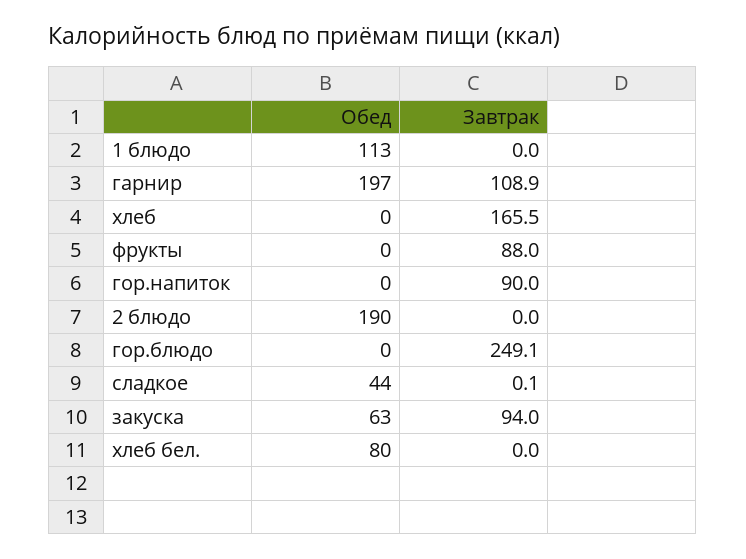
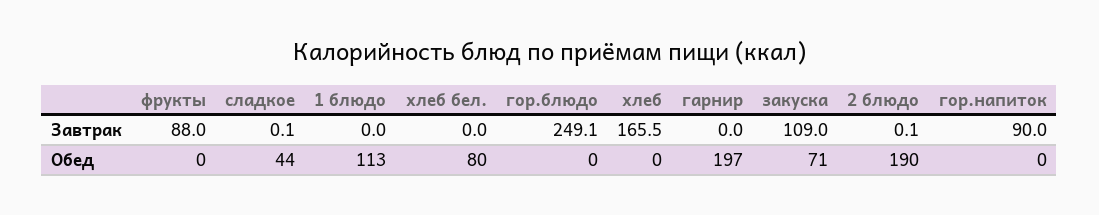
Завтрак, гарнир: 108.9 -> 0
Завтрак, 2 блюдо: 0 -> 0.1
Обед, закуска: 63 -> 71
Завтрак, закуска: 94 -> 109

